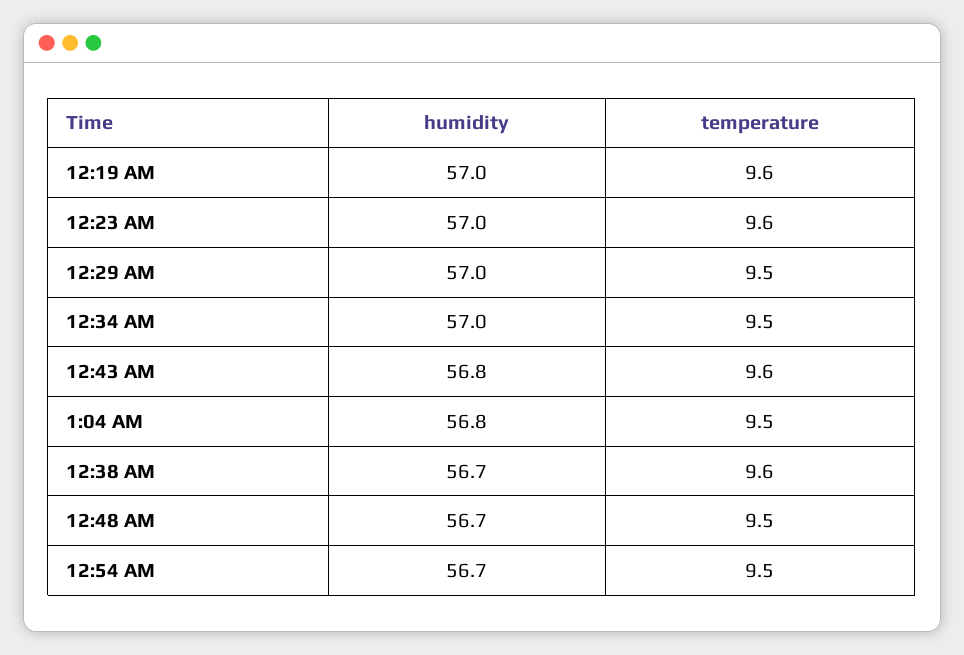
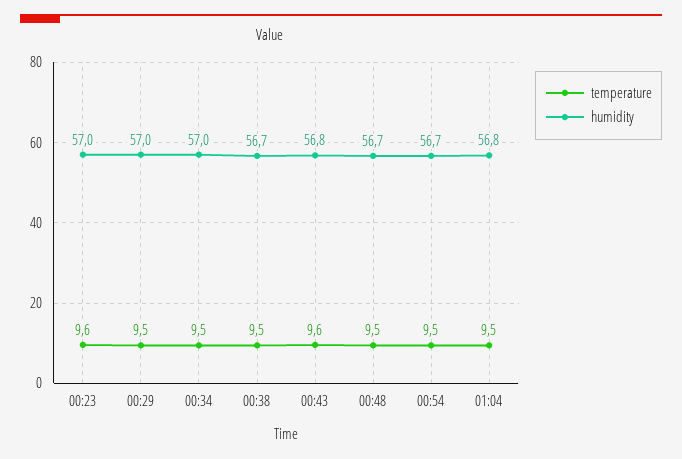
humidity, 12:19 AM: 57 -> none
temperature, 12:19 AM: 9.6 -> none
temperature, 12:38 AM: 9.6 -> 9.5

